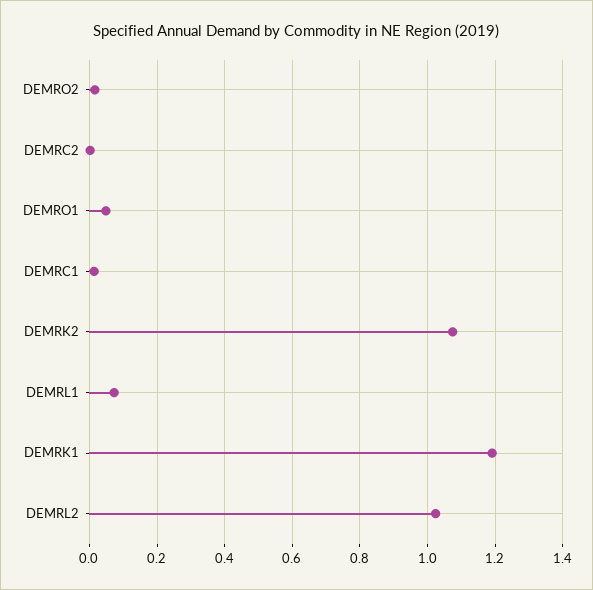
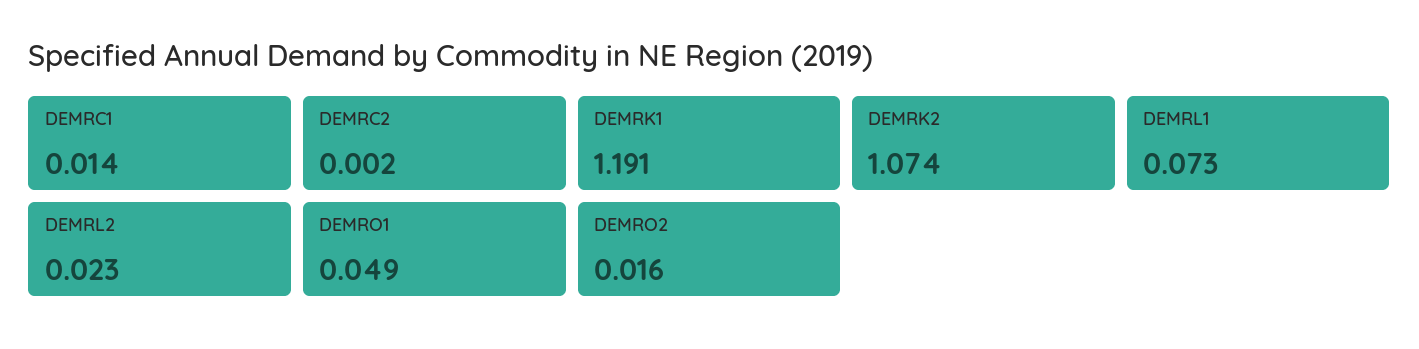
DEMRL2: 1.02 -> 0.023

